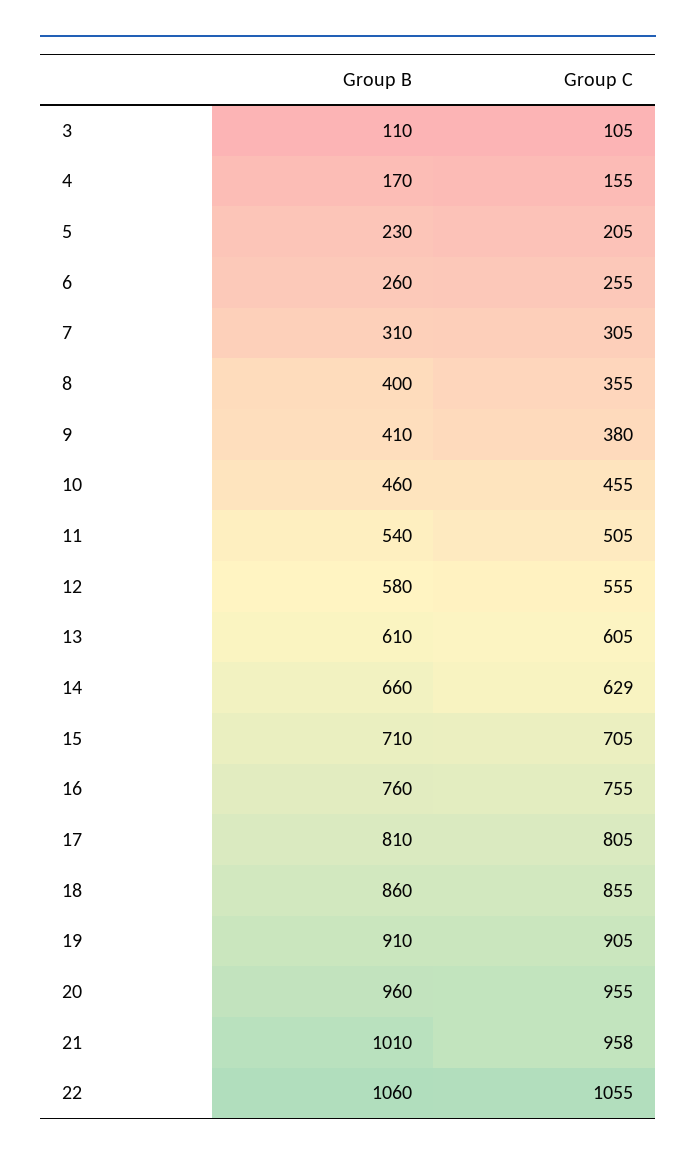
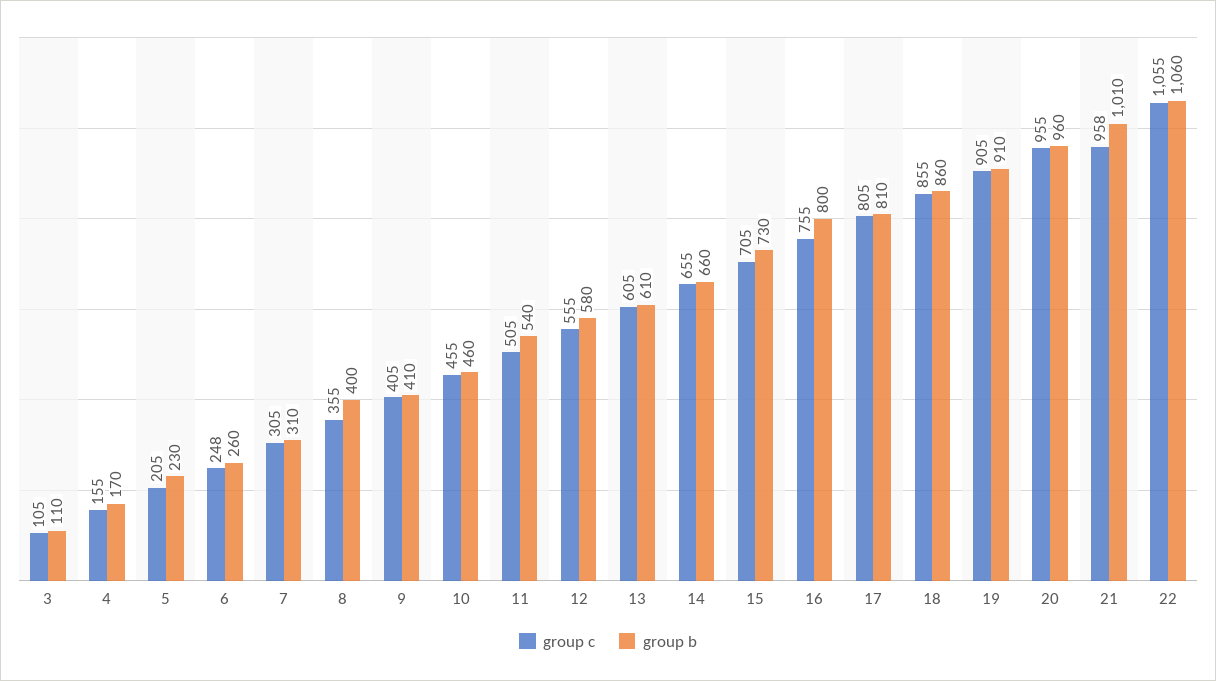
Group C, 6: 255 -> 248
Group C, 9: 380 -> 405
Group C, 14: 629 -> 655
Group B, 15: 710 -> 730
Group B, 16: 760 -> 800

